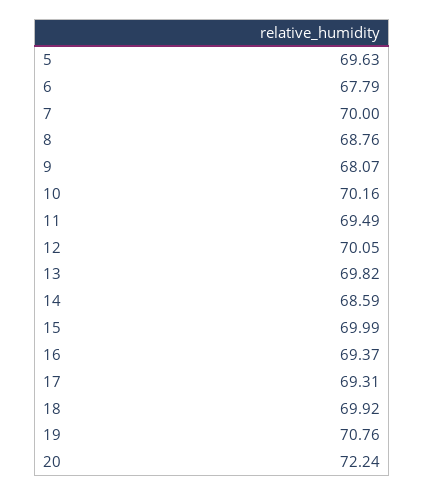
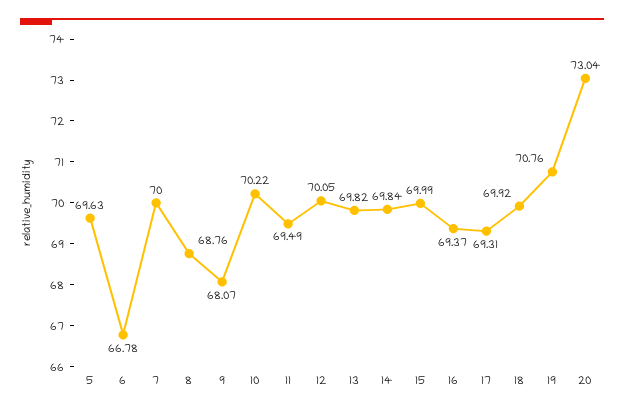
6: 67.79 -> 66.78
10: 70.16 -> 70.22
14: 68.59 -> 69.84
20: 72.24 -> 73.04

